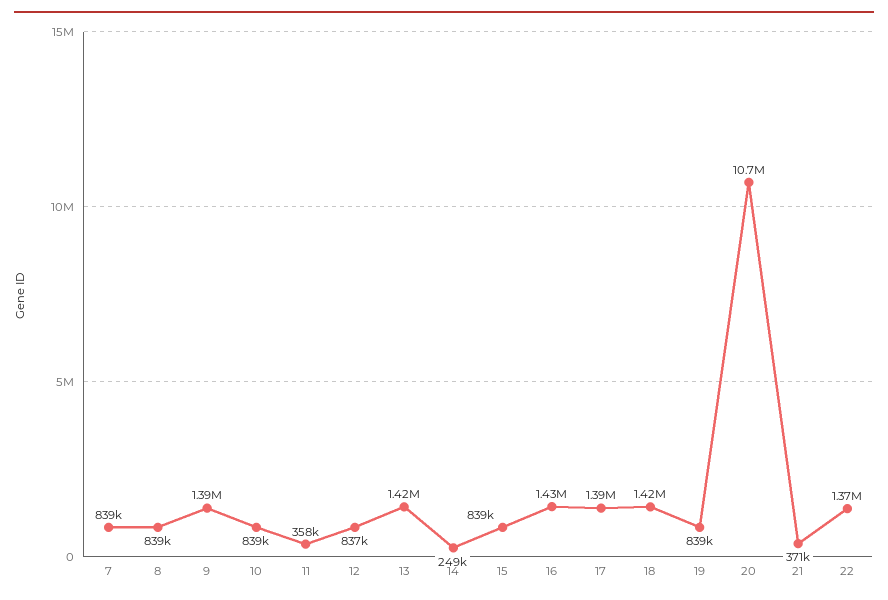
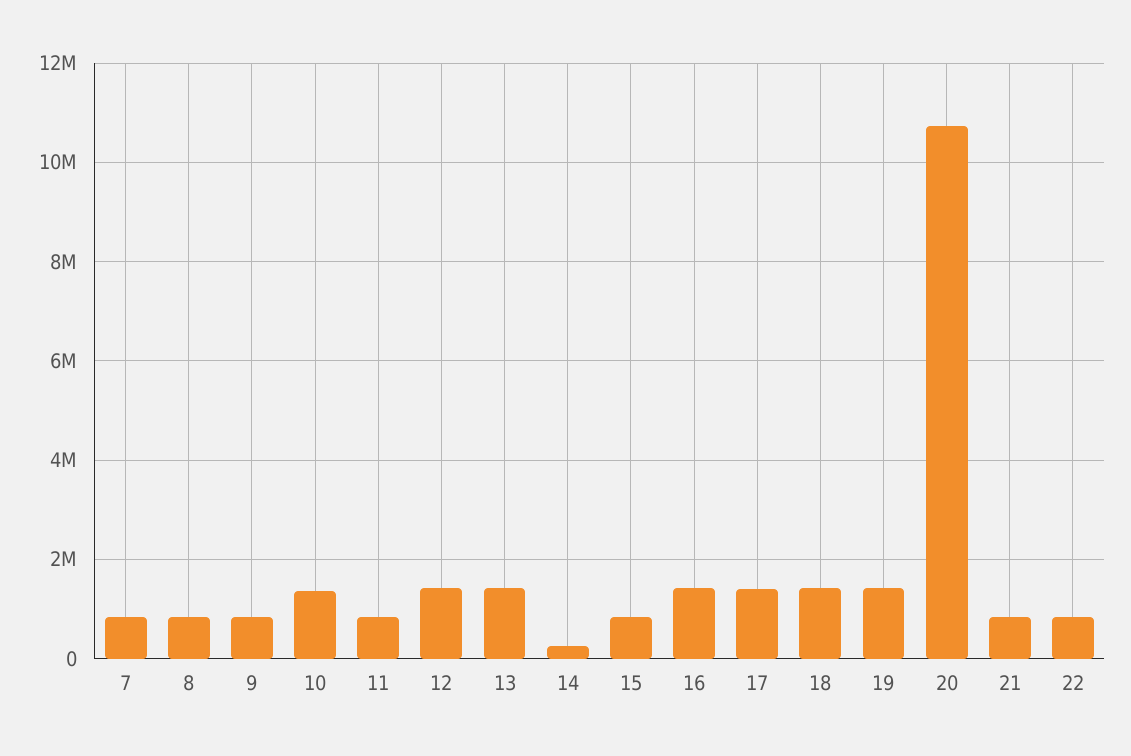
9: 1390000 -> 800000
10: 839000 -> 1400000
11: 358000 -> 800000
12: 837000 -> 1400000
19: 839000 -> 1400000
21: 371000 -> 800000
22: 1370000 -> 800000

